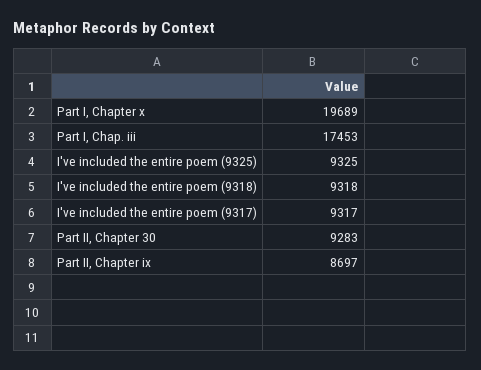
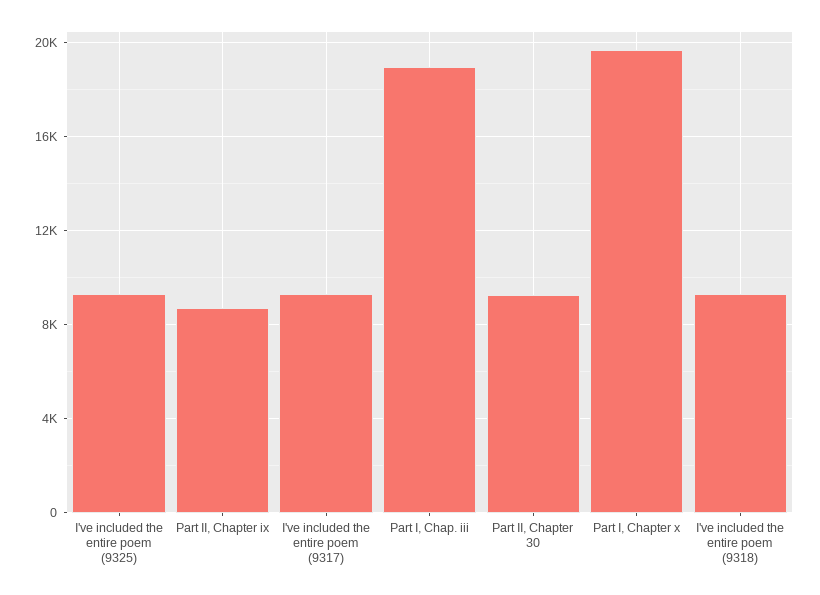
Part I, Chap. iii: 17453 -> 19000

